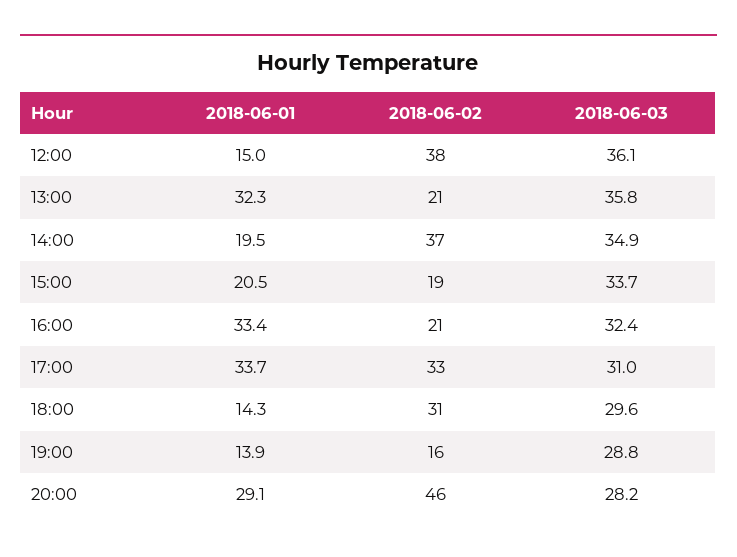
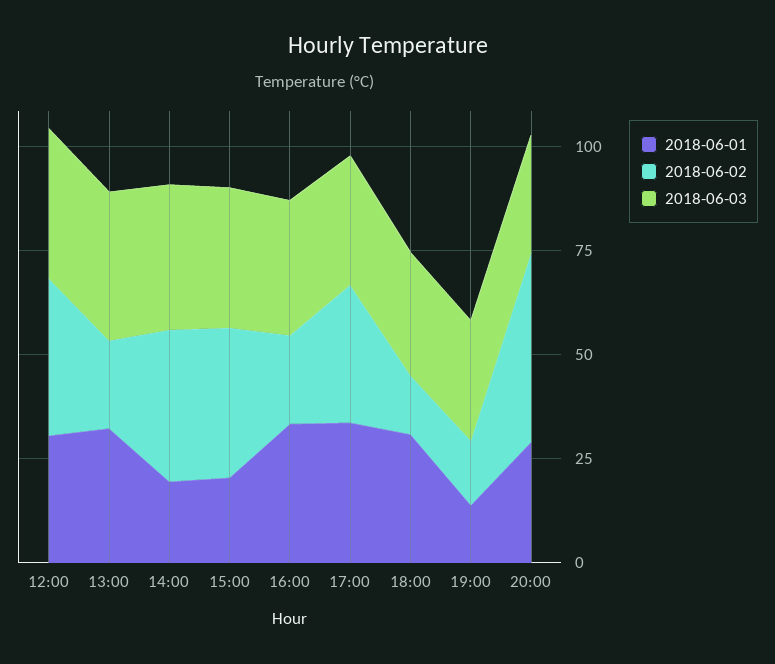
2018-06-01, 12:00: 15 -> 30
2018-06-02, 15:00: 19 -> 35
2018-06-01, 18:00: 14.3 -> 30
2018-06-02, 18:00: 31 -> 15

